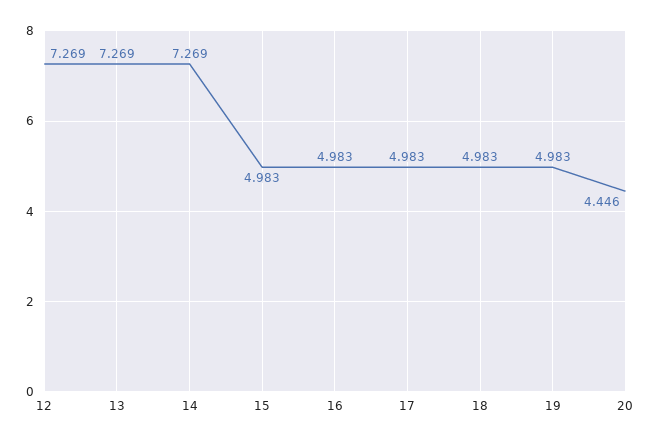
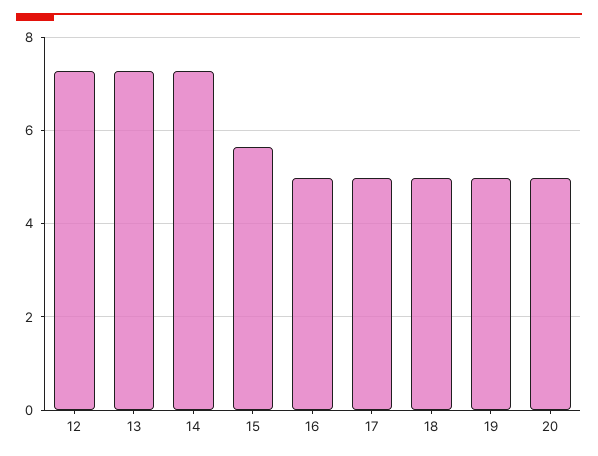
15: 4.983 -> 5.6
20: 4.446 -> 5

